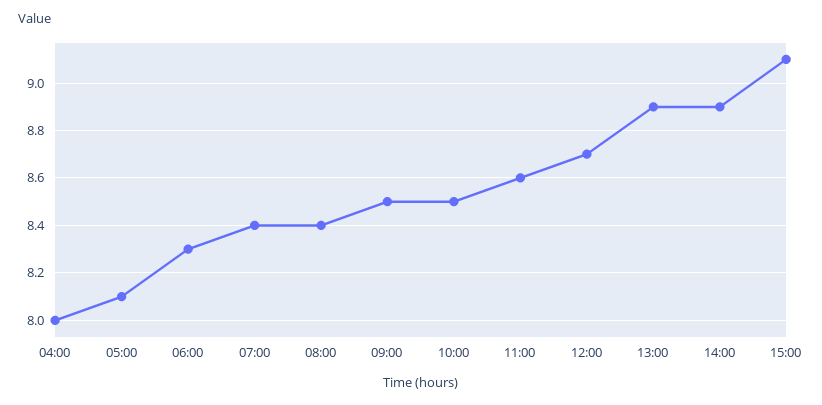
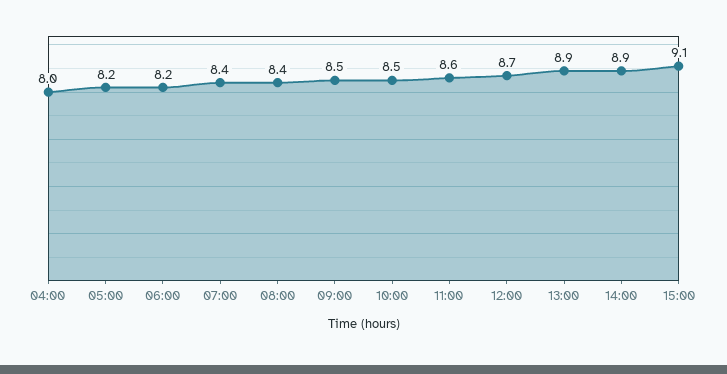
05:00: 8.1 -> 8.2
06:00: 8.3 -> 8.2

